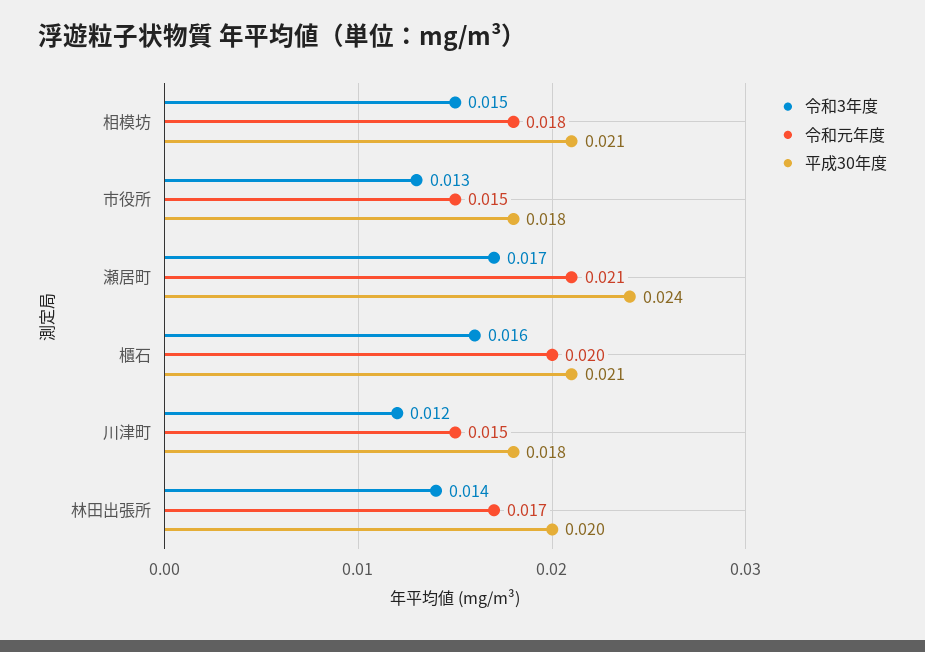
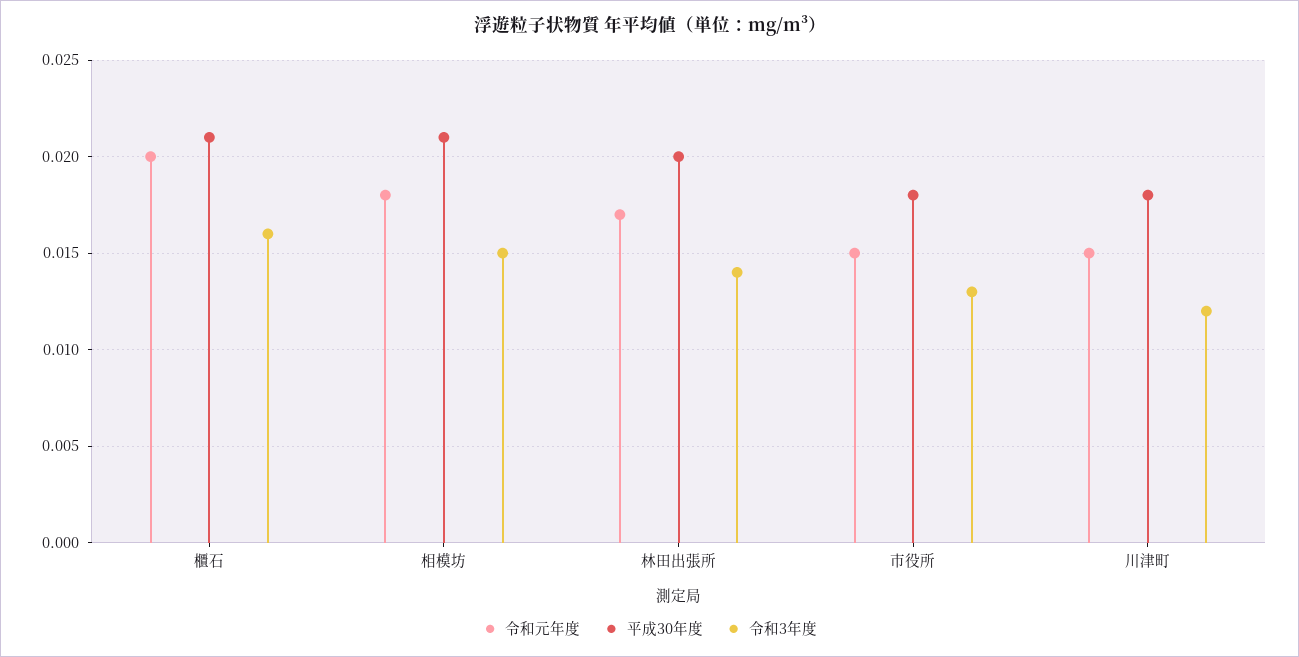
令和3年度, 瀬居町: 0.017 -> none
令和元年度, 瀬居町: 0.021 -> none
平成30年度, 瀬居町: 0.024 -> none

